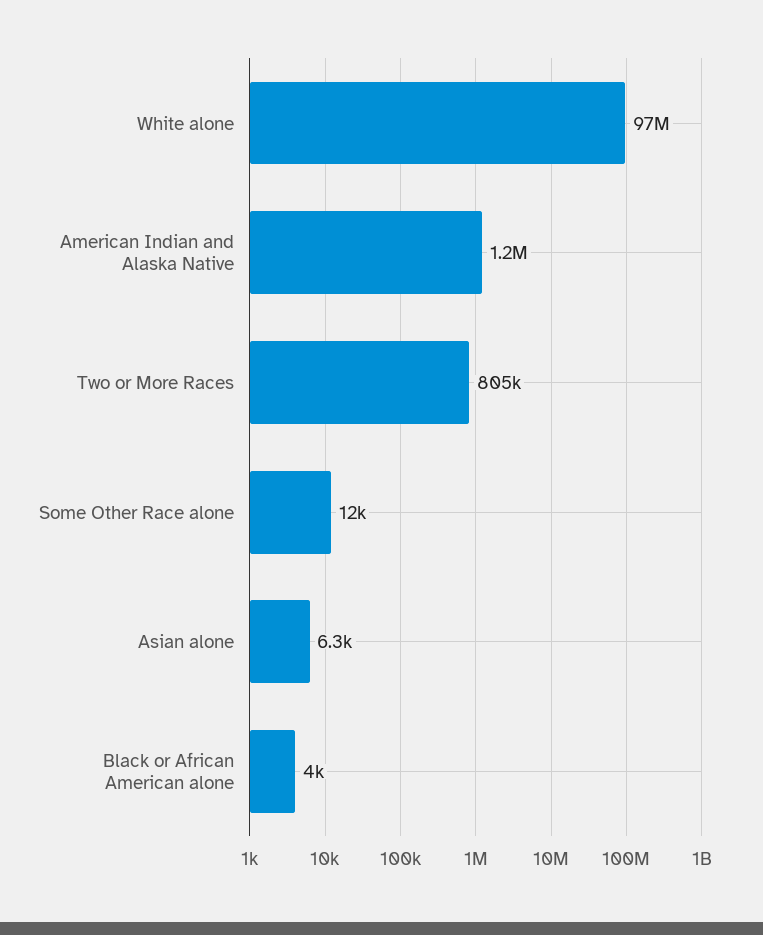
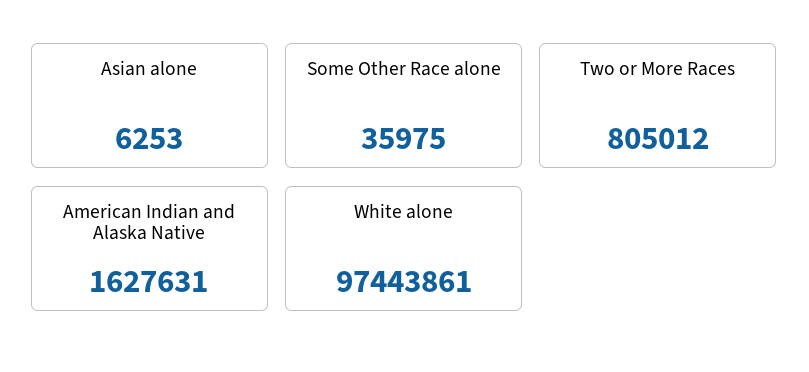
American Indian and Alaska Native: 1200000 -> 1627631
Some Other Race alone: 12000 -> 35975
Black or African American alone: 4000 -> none

